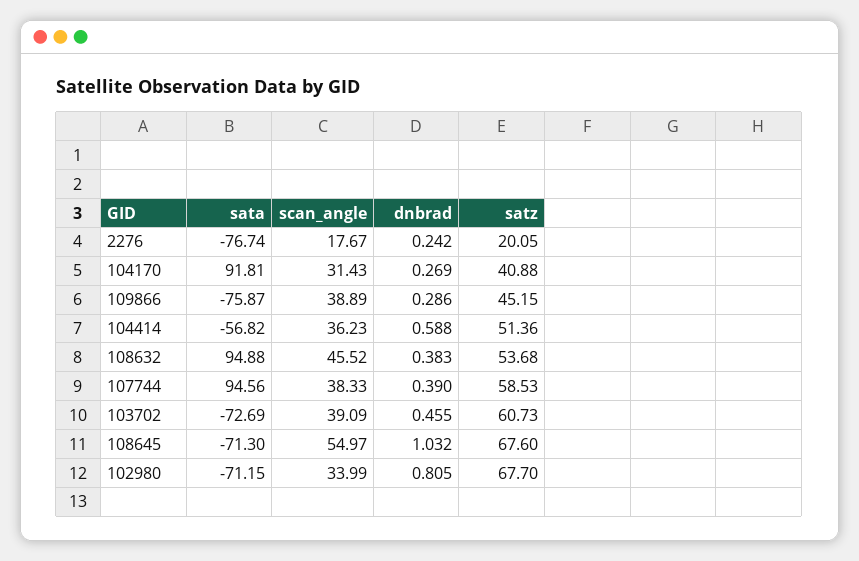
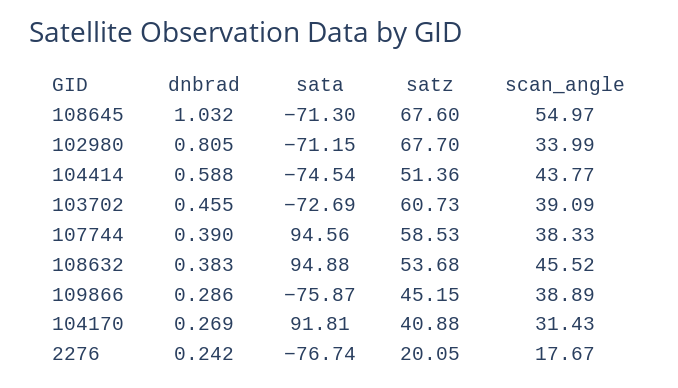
sata, 104414: -56.82 -> -74.54
scan_angle, 104414: 36.23 -> 43.77

